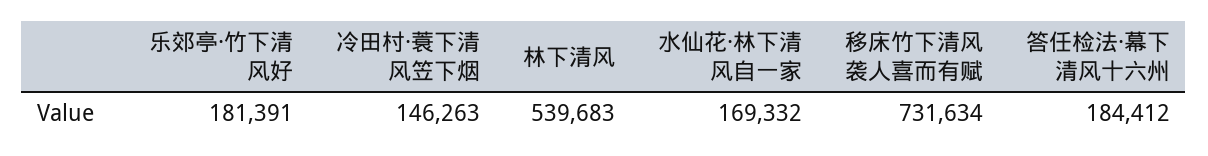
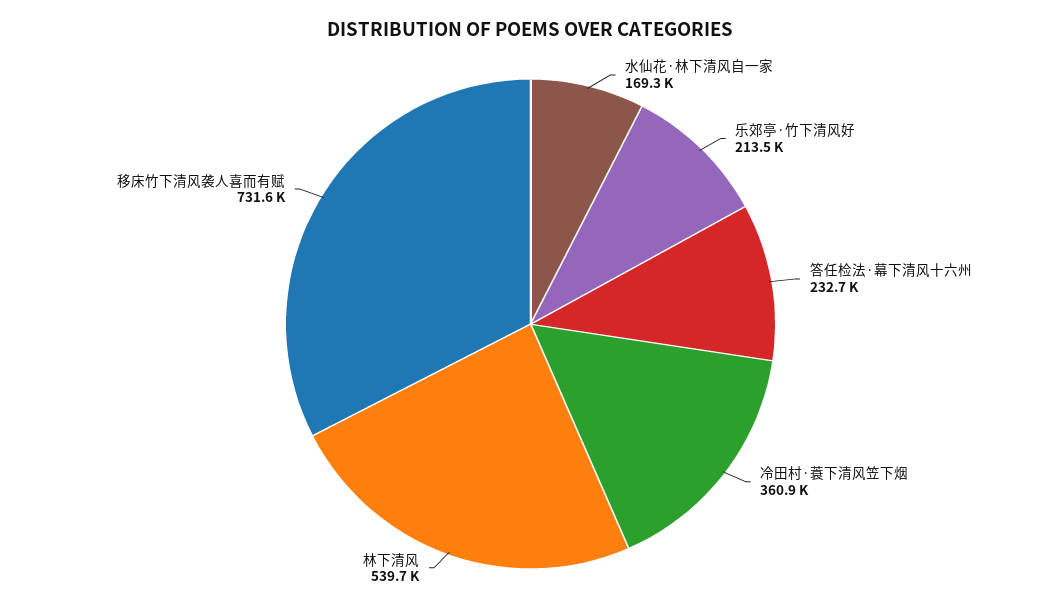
乐郊亭·竹下清风好: 181391 -> 213500
冷田村·蓑下清风笠下烟: 146263 -> 360900
答任检法·幕下清风十六州: 184412 -> 232700

